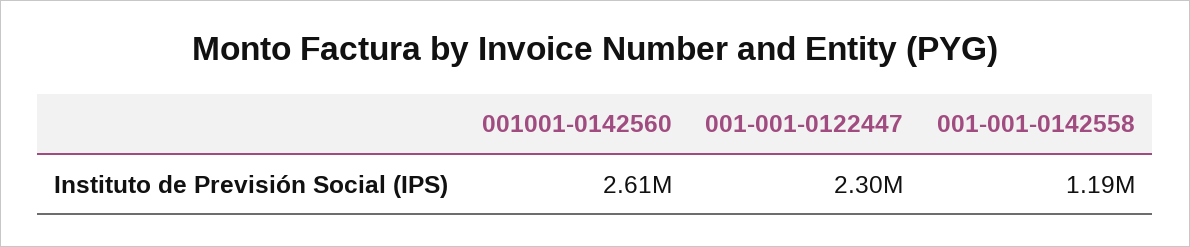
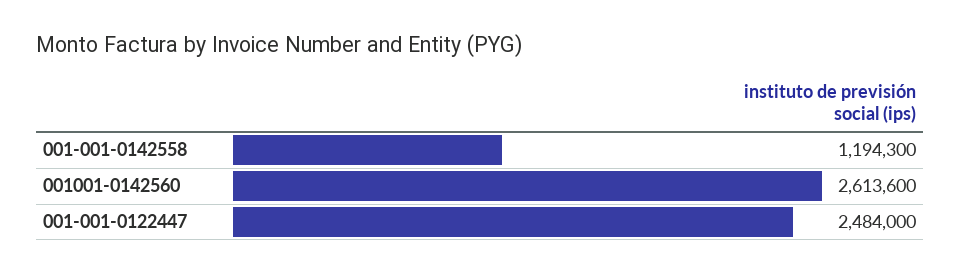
001-001-0122447: 2300000 -> 2484000

